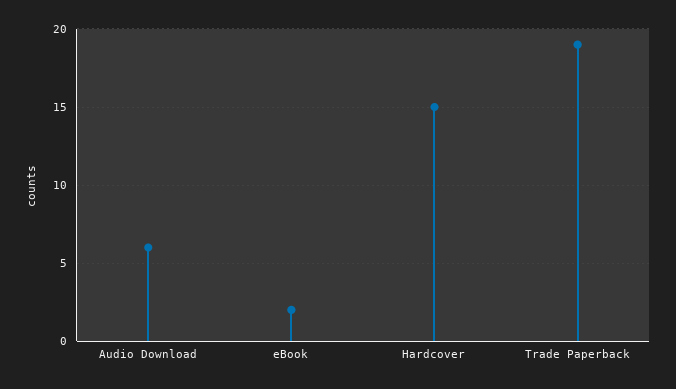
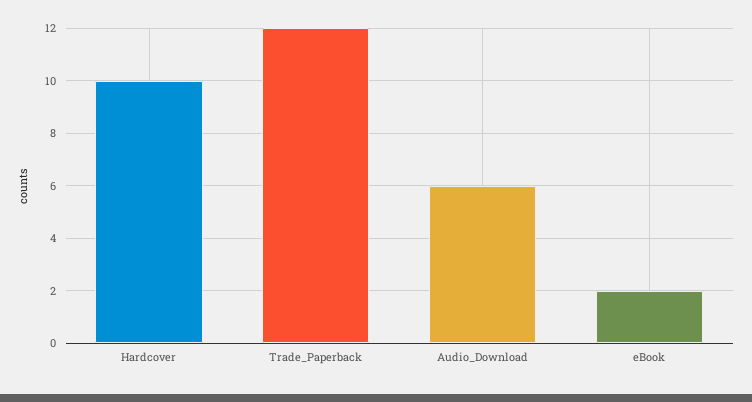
Hardcover: 15 -> 10
Trade Paperback: 19 -> 12

